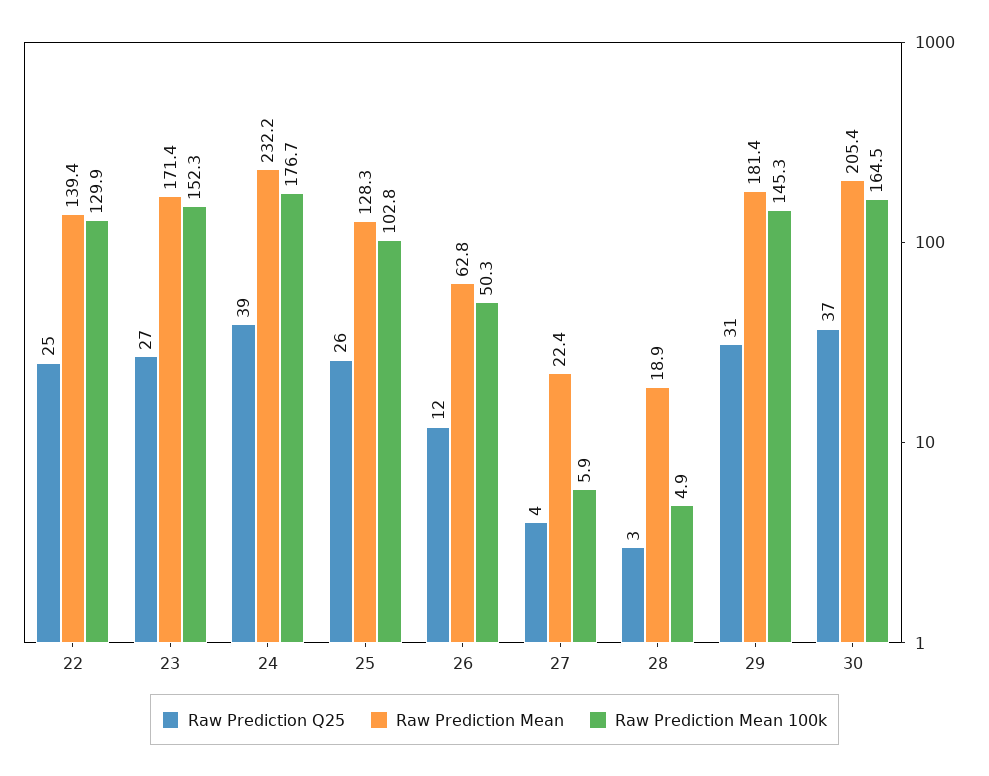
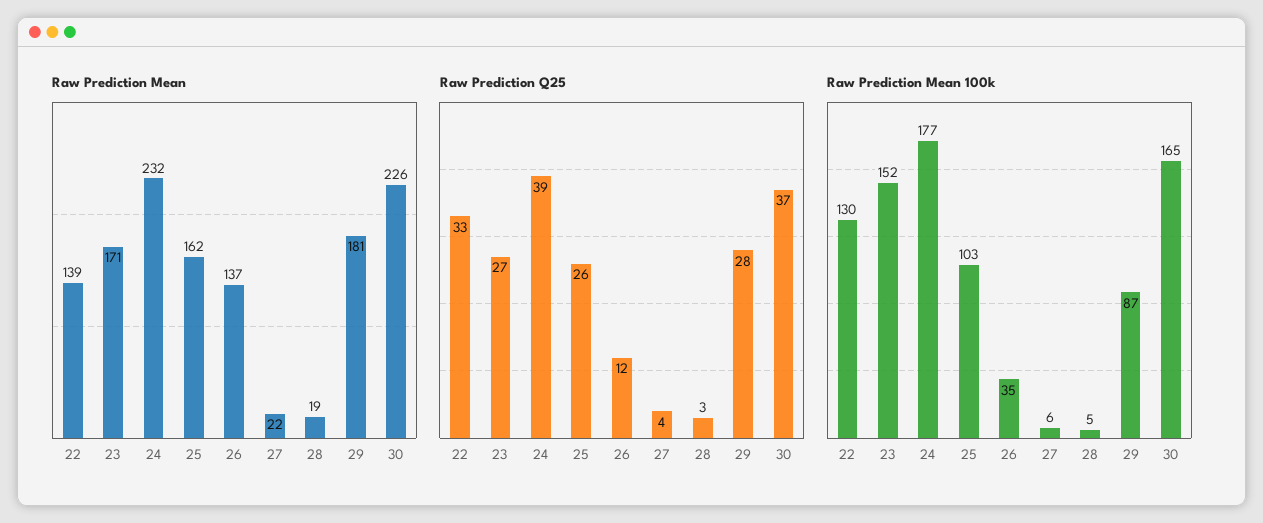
Raw Prediction Q25, 22: 25 -> 33
Raw Prediction Mean, 25: 128.3 -> 162
Raw Prediction Mean, 26: 62.8 -> 137
Raw Prediction Mean 100k, 26: 50.3 -> 35
Raw Prediction Q25, 29: 31 -> 28
Raw Prediction Mean 100k, 29: 145.3 -> 87
Raw Prediction Mean, 30: 205.4 -> 226

